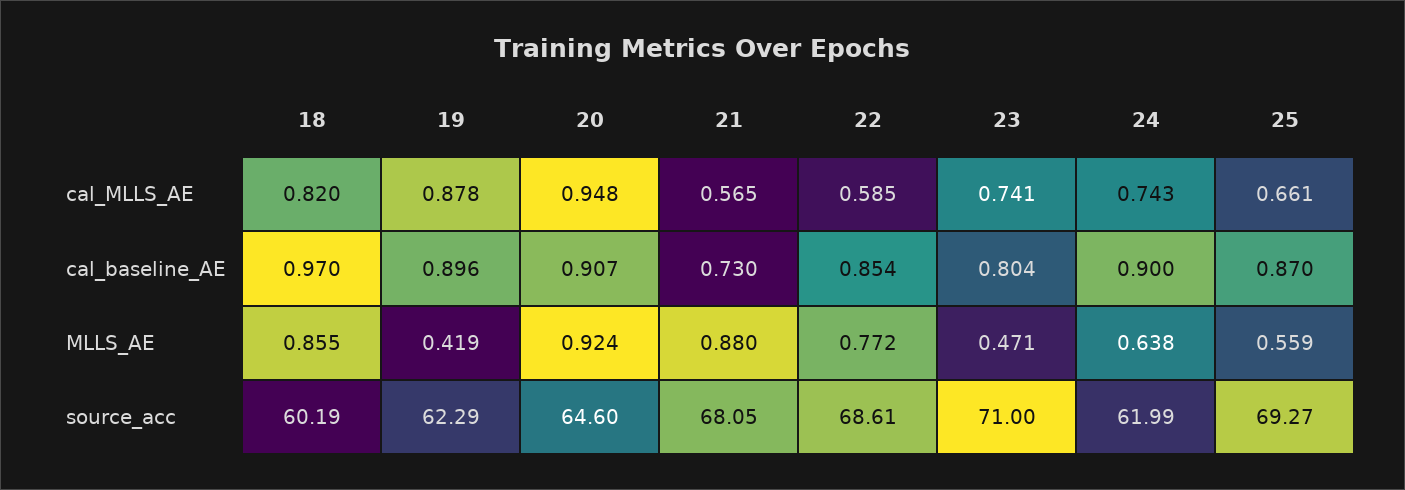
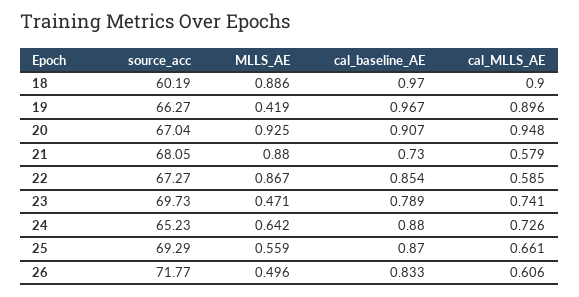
18, cal_MLLS_AE: 0.82 -> 0.9
19, cal_MLLS_AE: 0.878 -> 0.896
21, cal_MLLS_AE: 0.565 -> 0.579
24, cal_MLLS_AE: 0.743 -> 0.726
19, cal_baseline_AE: 0.896 -> 0.967
23, cal_baseline_AE: 0.804 -> 0.789
24, cal_baseline_AE: 0.9 -> 0.88
18, MLLS_AE: 0.855 -> 0.886
20, MLLS_AE: 0.924 -> 0.925
22, MLLS_AE: 0.772 -> 0.867
24, MLLS_AE: 0.638 -> 0.642
19, source_acc: 62.29 -> 66.27
20, source_acc: 64.6 -> 67.04
22, source_acc: 68.61 -> 67.27
23, source_acc: 71 -> 69.73
24, source_acc: 61.99 -> 65.23
25, source_acc: 69.27 -> 69.29
26, source_acc: none -> 71.77
26, MLLS_AE: none -> 0.496
26, cal_baseline_AE: none -> 0.833
26, cal_MLLS_AE: none -> 0.606

